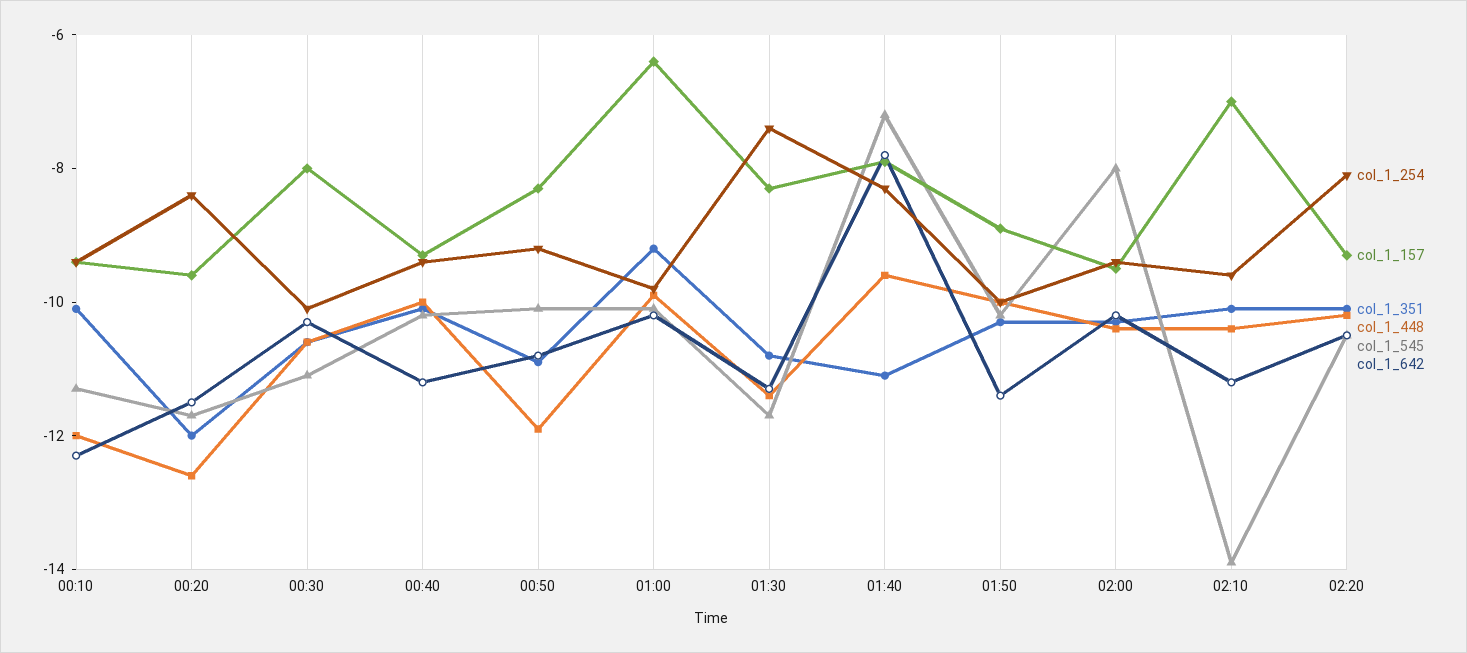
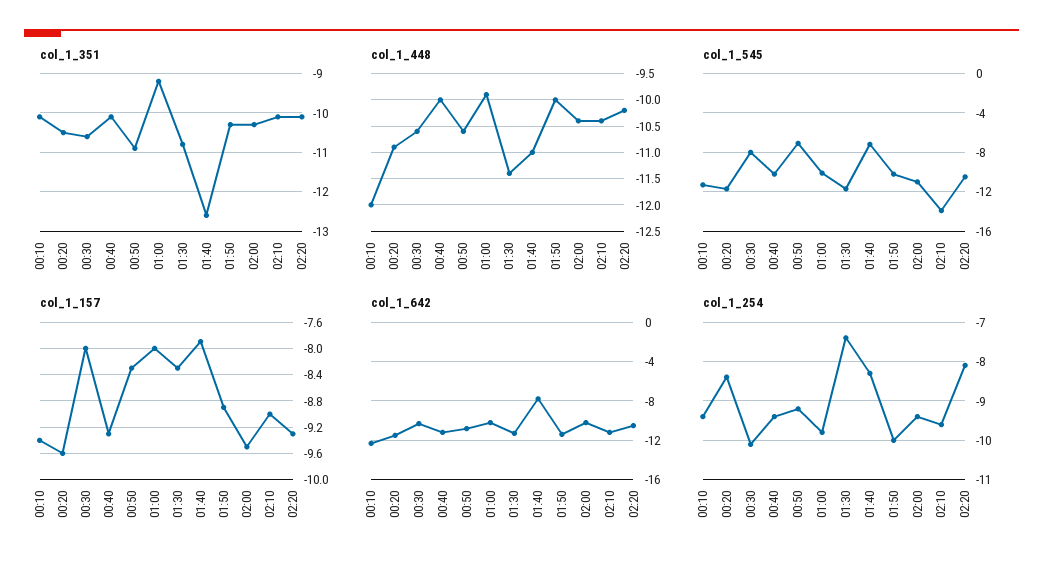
col_1_351, 00:20: -12 -> -10.5
col_1_448, 00:20: -12.5 -> -11
col_1_545, 00:30: -11 -> -8
col_1_448, 00:50: -12 -> -10.5
col_1_545, 00:50: -10 -> -7
col_1_157, 01:00: -6.5 -> -8
col_1_351, 01:40: -11 -> -12.5
col_1_448, 01:40: -9.5 -> -11
col_1_545, 02:00: -8 -> -11
col_1_157, 02:10: -7 -> -9

